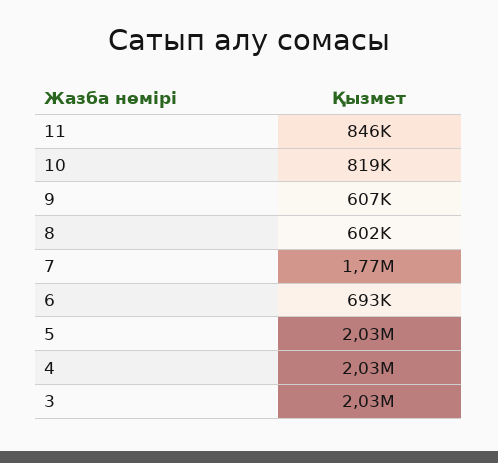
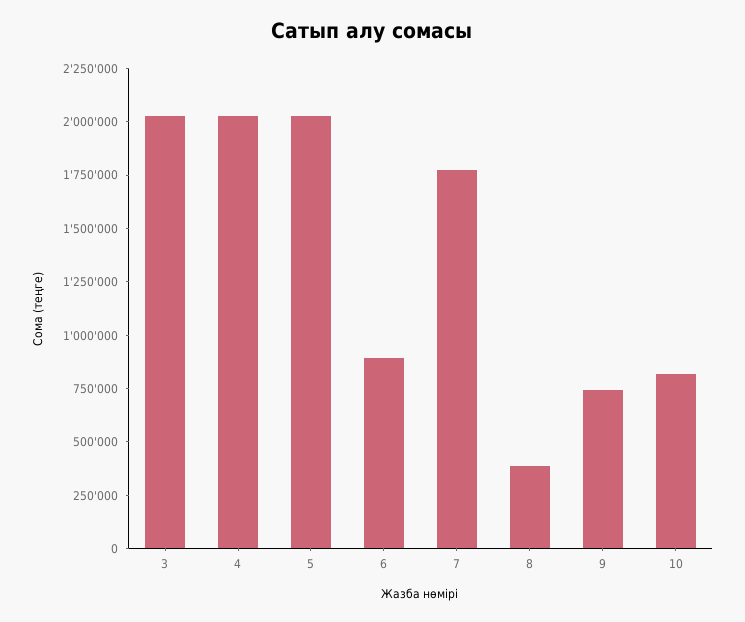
11: 846000 -> none
9: 607000 -> 750000
8: 602000 -> 400000
6: 693000 -> 900000

